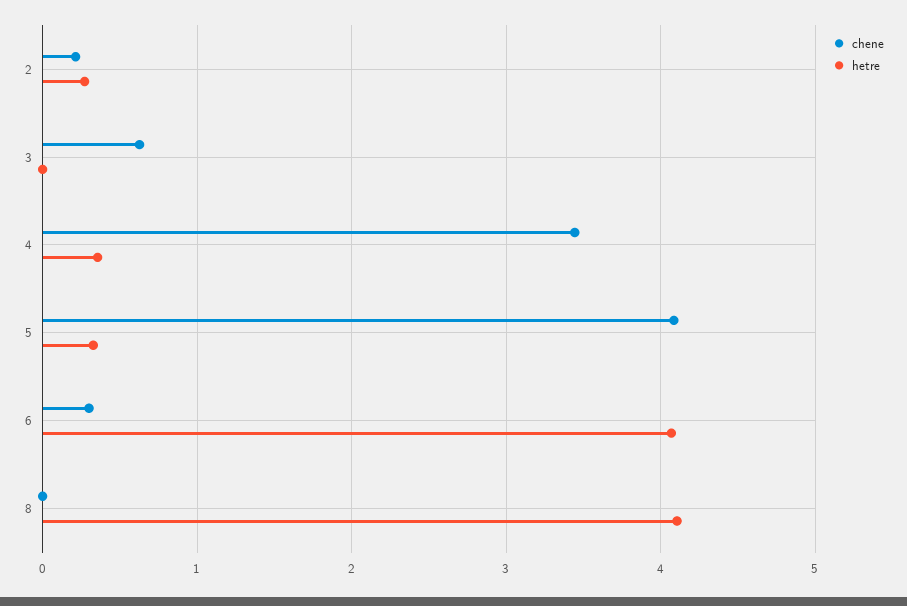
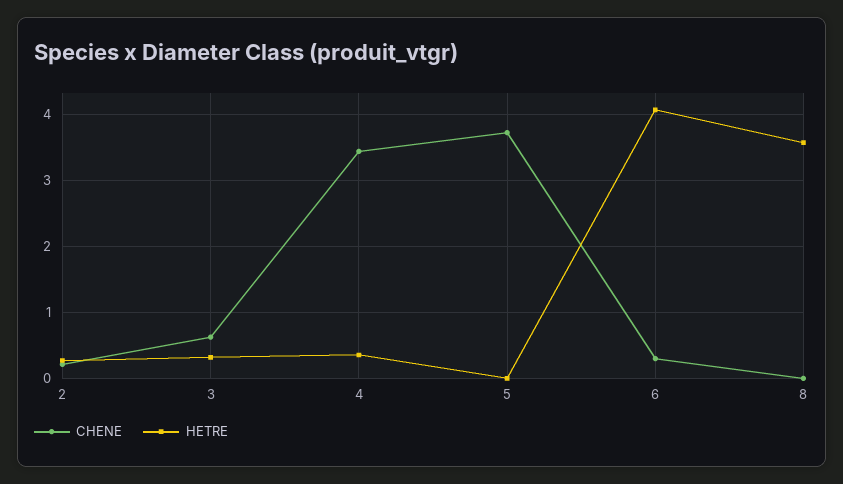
hetre, 3: 0 -> 0.3
chene, 5: 4.1 -> 3.7
hetre, 5: 0.3 -> 0
hetre, 8: 4.1 -> 3.6

